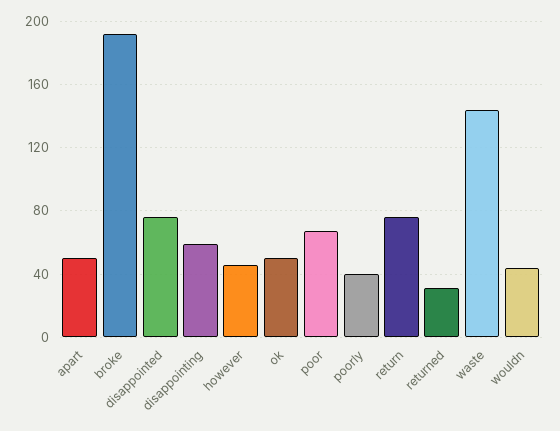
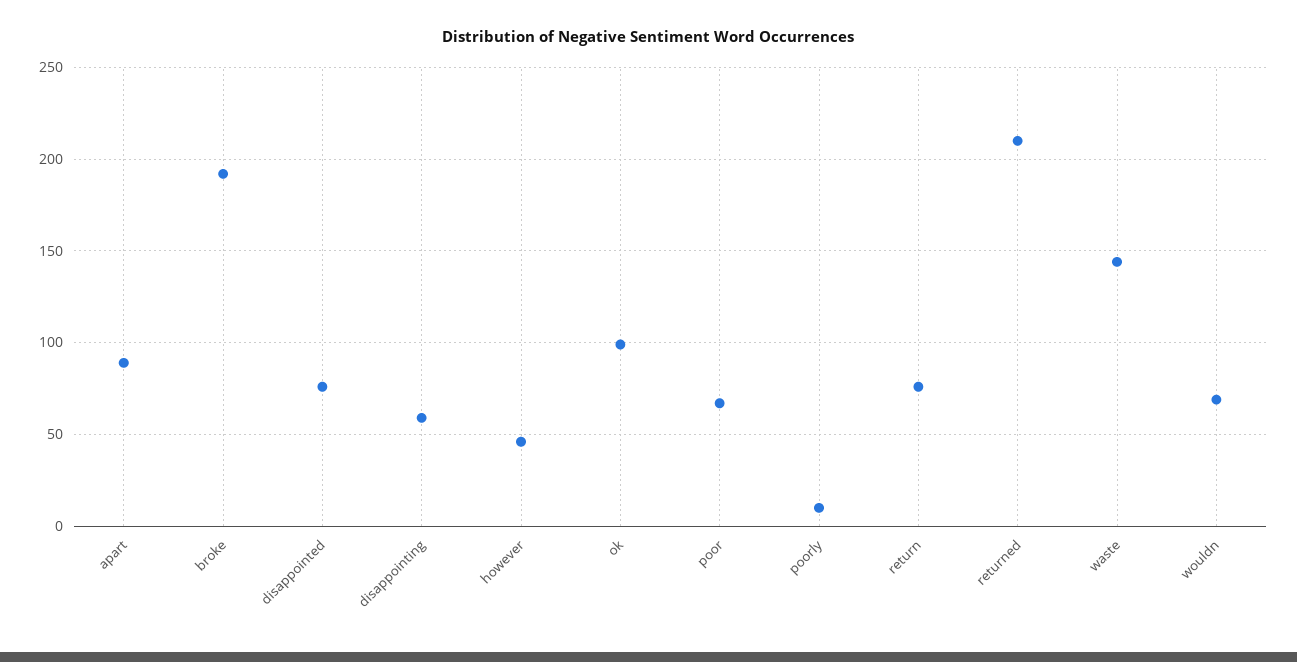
apart: 50 -> 90
ok: 50 -> 100
poorly: 40 -> 10
returned: 30 -> 210
wouldn: 45 -> 70

